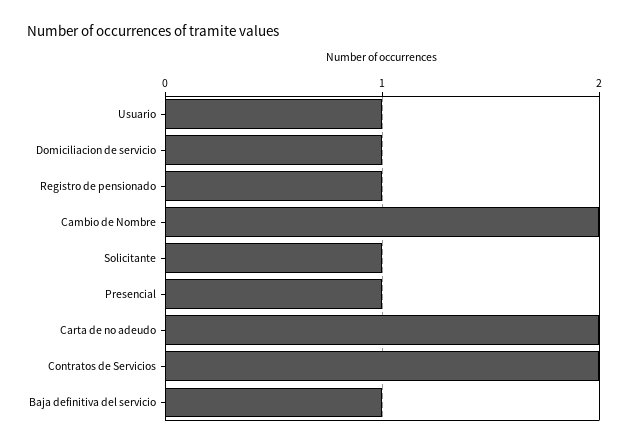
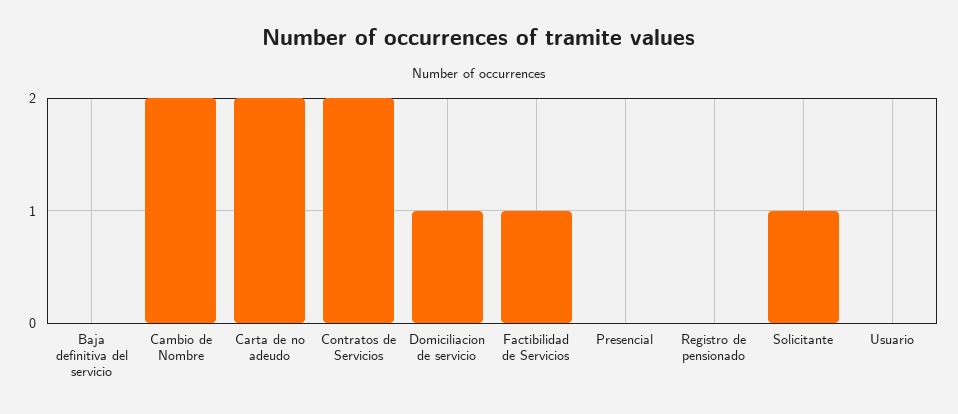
Usuario: 1 -> 0
Registro de pensionado: 1 -> 0
Presencial: 1 -> 0
Baja definitiva del servicio: 1 -> 0
Factibilidad de Servicios: none -> 1

